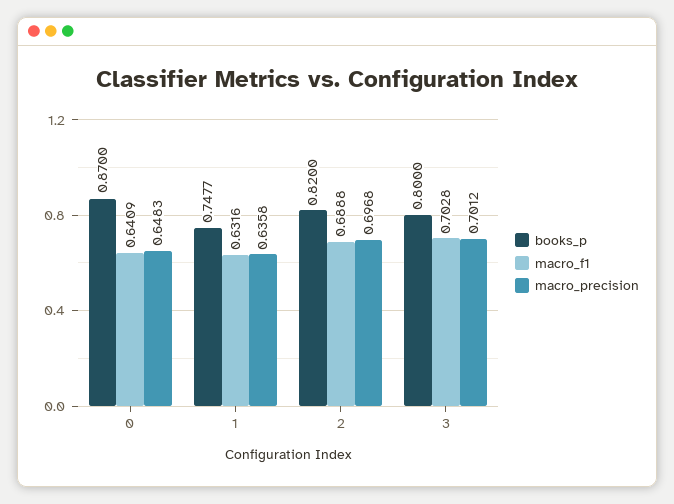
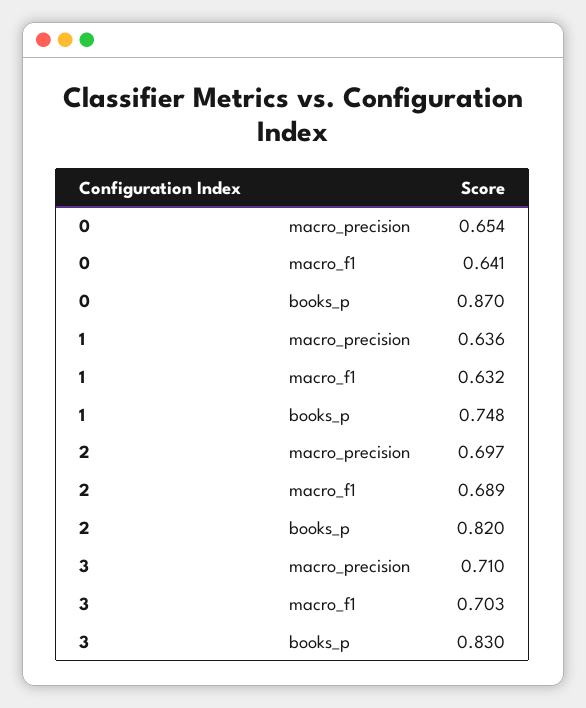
macro_precision, 0: 0.6483 -> 0.654
books_p, 3: 0.8 -> 0.83
macro_precision, 3: 0.7012 -> 0.71

